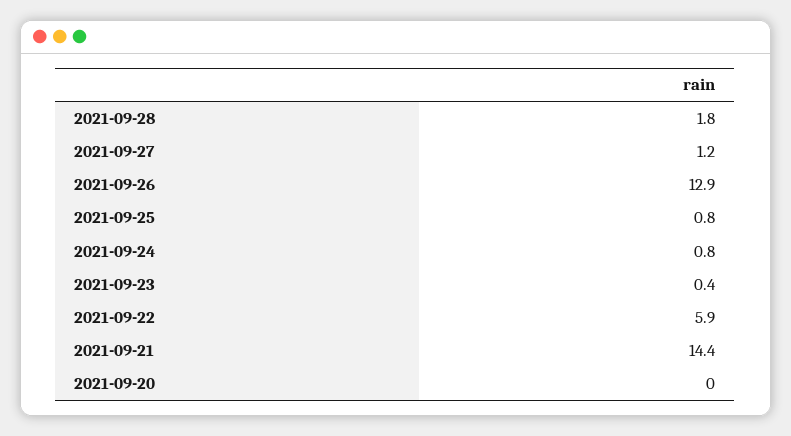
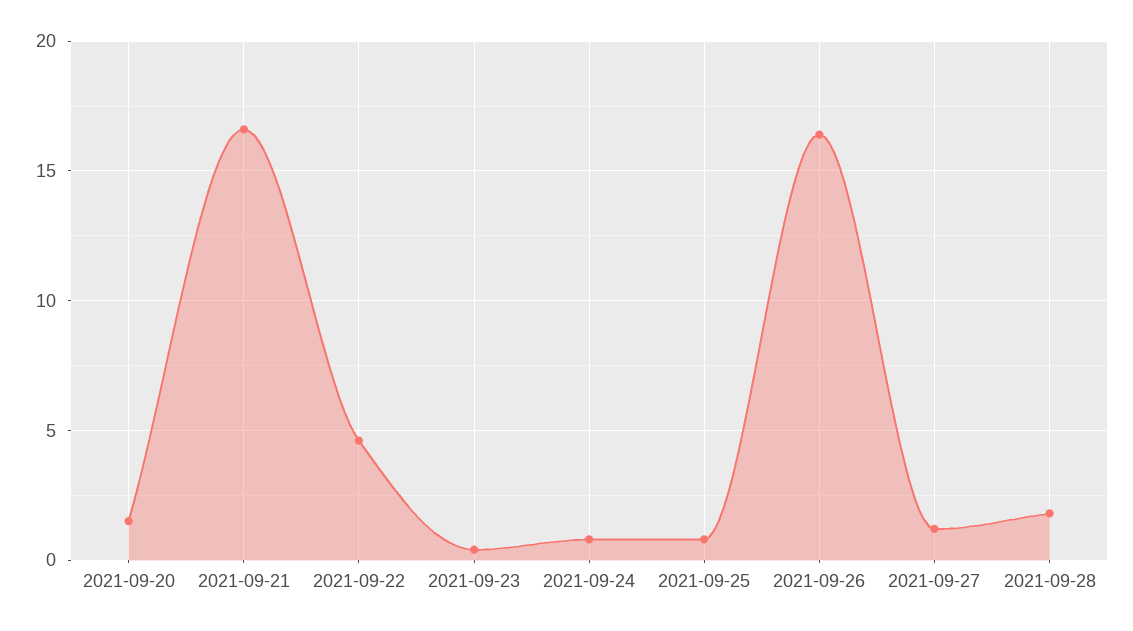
2021-09-26: 12.9 -> 16.5
2021-09-22: 5.9 -> 4.5
2021-09-21: 14.4 -> 16.5
2021-09-20: 0 -> 1.5

